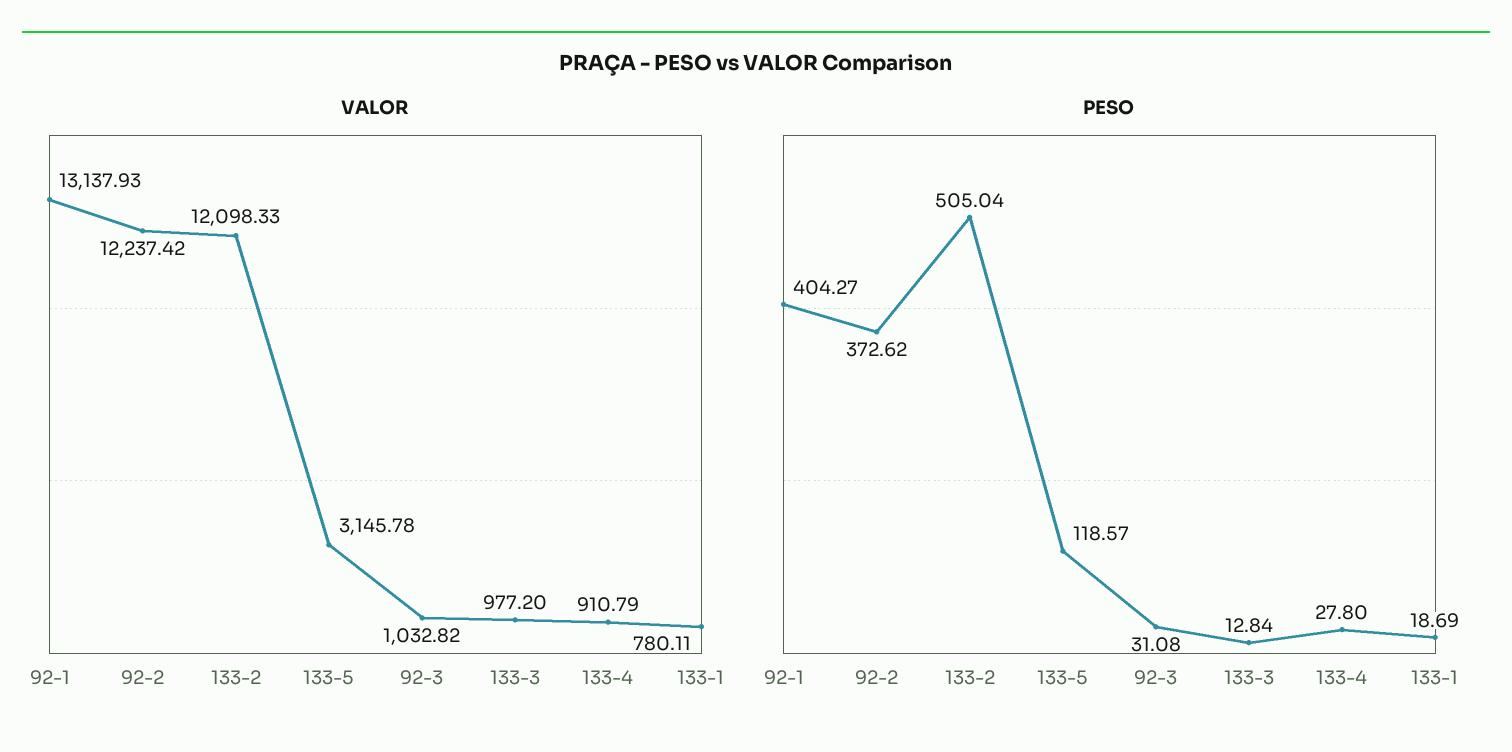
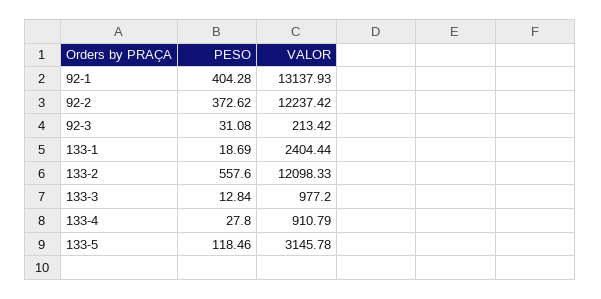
VALOR, 92-3: 1032.82 -> 213.42
VALOR, 133-1: 780.11 -> 2404.44
PESO, 92-1: 404.27 -> 404.28
PESO, 133-2: 505.04 -> 557.6
PESO, 133-5: 118.57 -> 118.46

